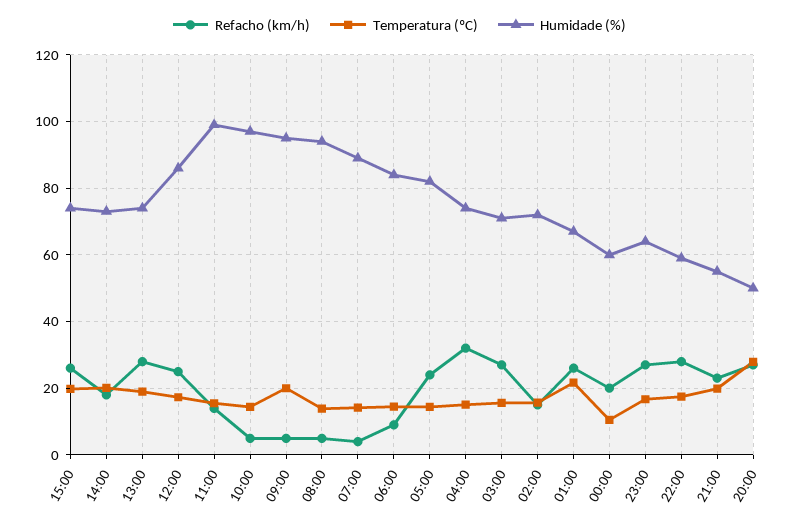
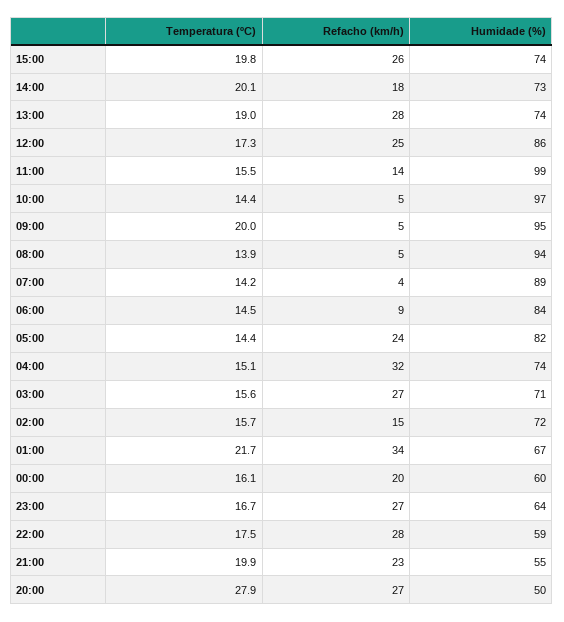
Refacho (km/h), 01:00: 26 -> 34
Temperatura (ºC), 00:00: 10 -> 16.1

